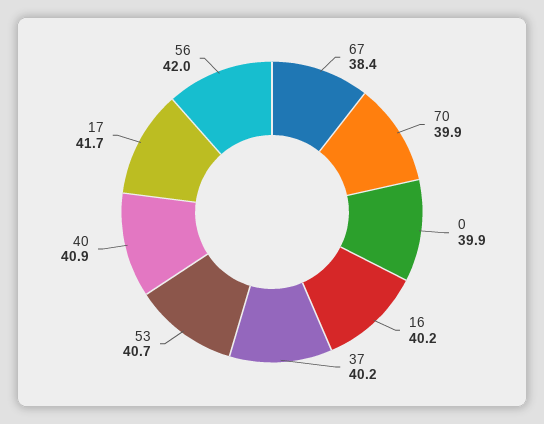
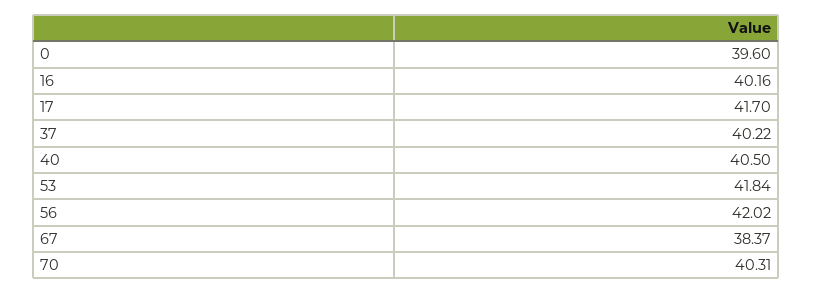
70: 39.9 -> 40.31
0: 39.9 -> 39.6
53: 40.7 -> 41.84
40: 40.9 -> 40.5

